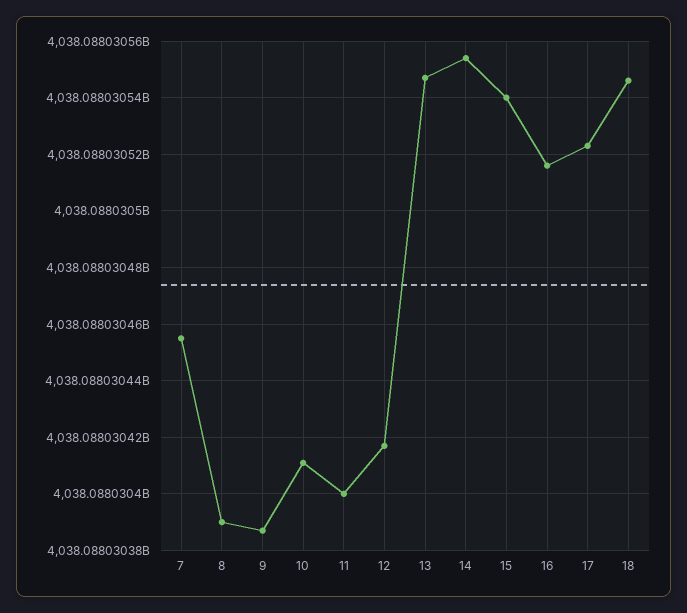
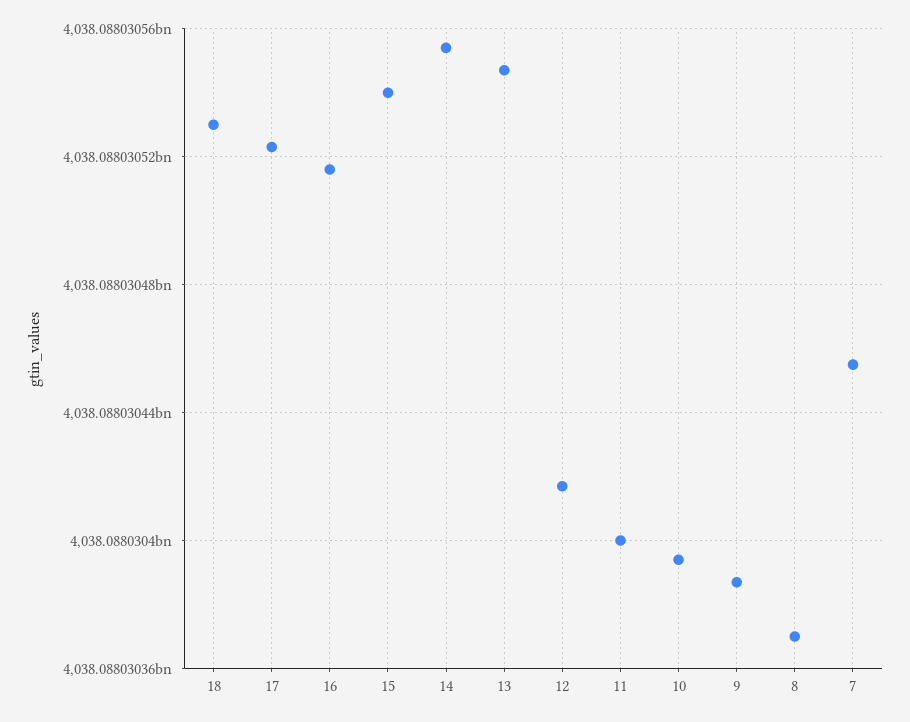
8: 4038088030390 -> 4038088030370
10: 4038088030410 -> 4038088030395
18: 4038088030545 -> 4038088030530

